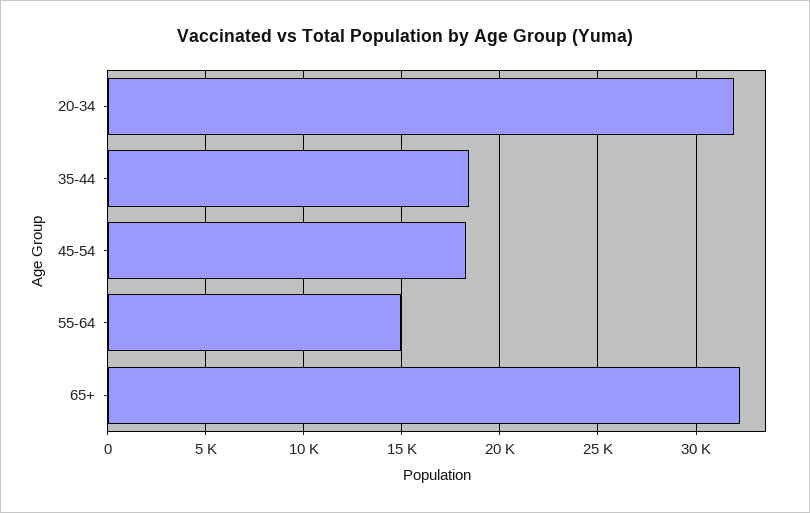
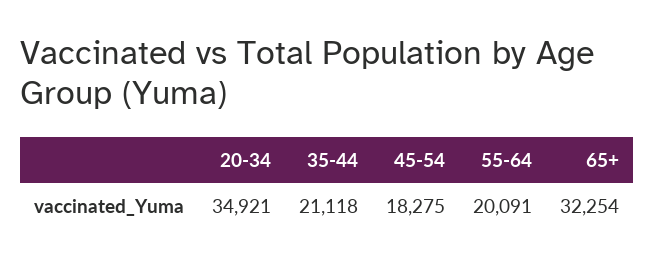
20-34: 32000 -> 34921
35-44: 18500 -> 21118
55-64: 15000 -> 20091

